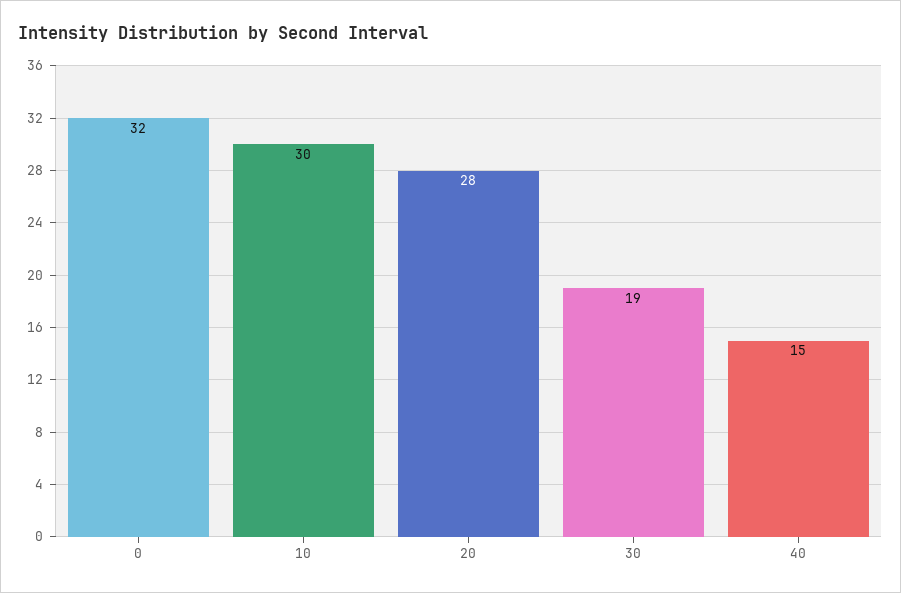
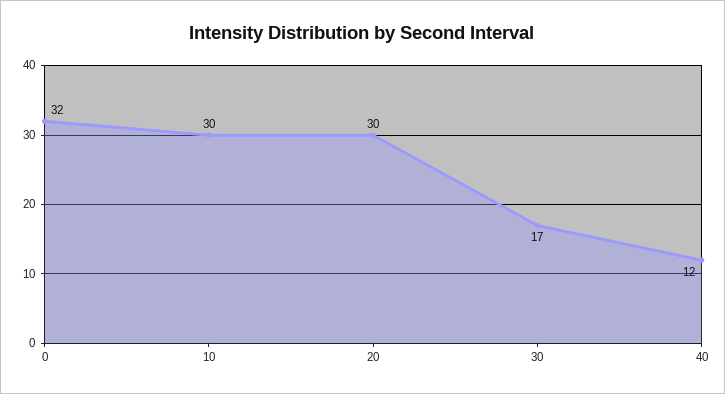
20: 28 -> 30
30: 19 -> 17
40: 15 -> 12

